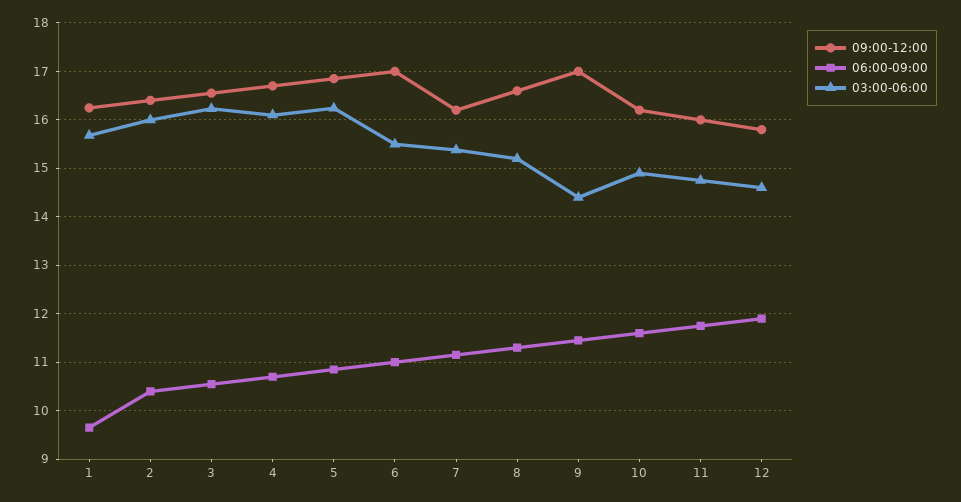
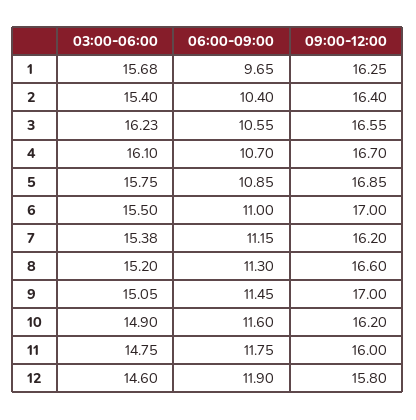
03:00-06:00, 2: 16 -> 15.4
03:00-06:00, 5: 16.2 -> 15.75
03:00-06:00, 9: 14.4 -> 15.05

